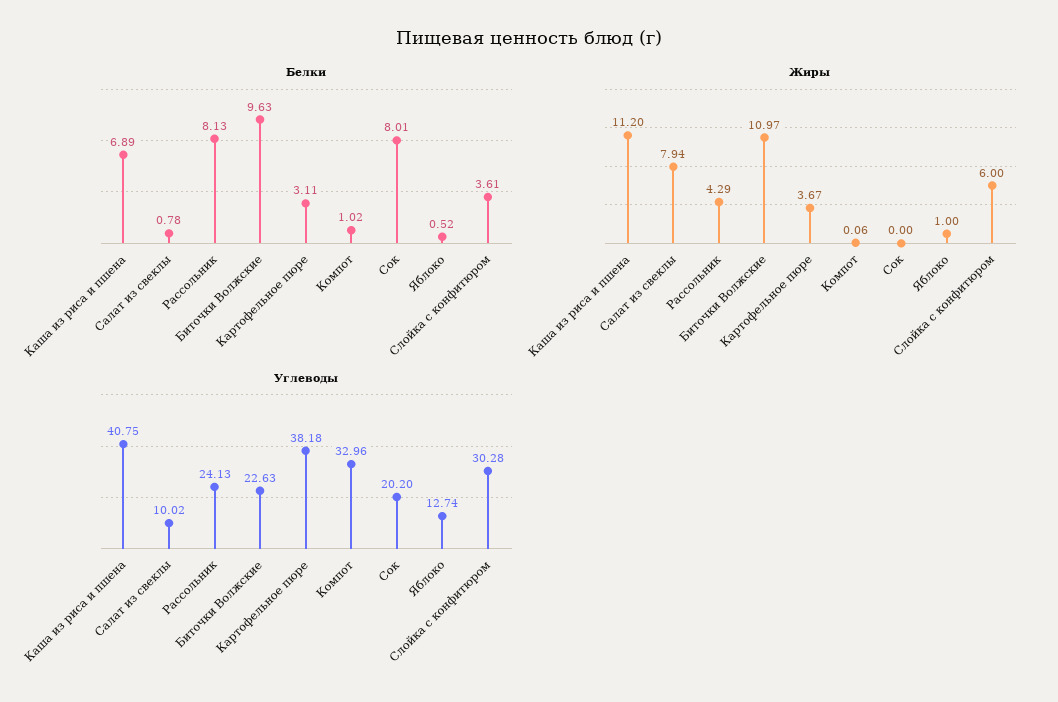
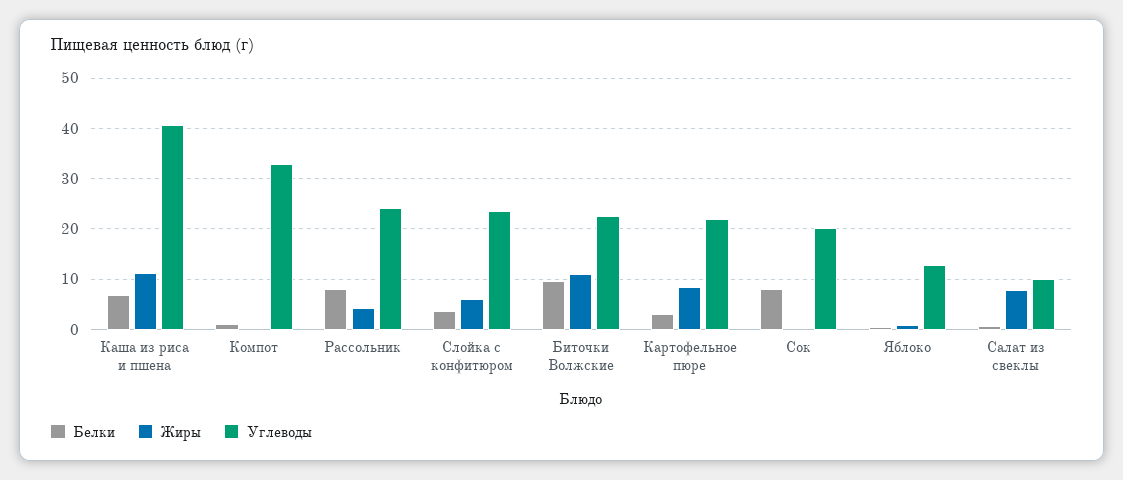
Жиры, Картофельное пюре: 3.67 -> 8
Углеводы, Картофельное пюре: 38.18 -> 22
Углеводы, Слойка с конфитюром: 30.28 -> 24

